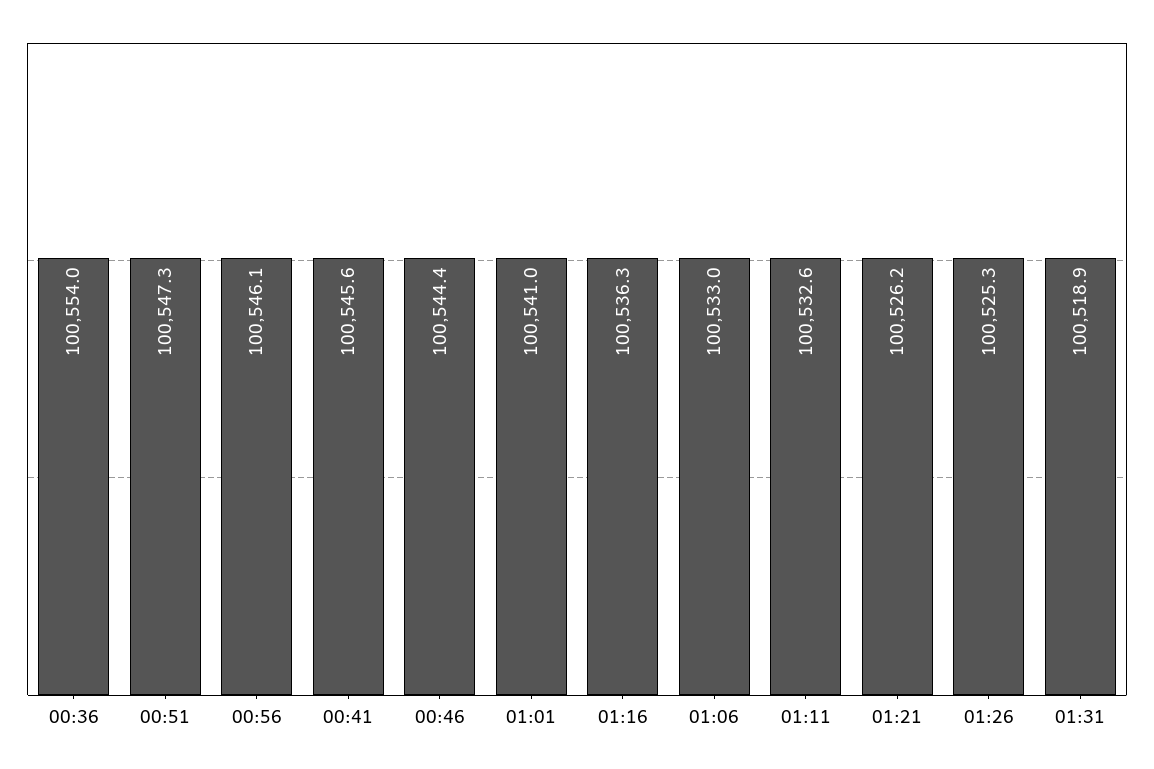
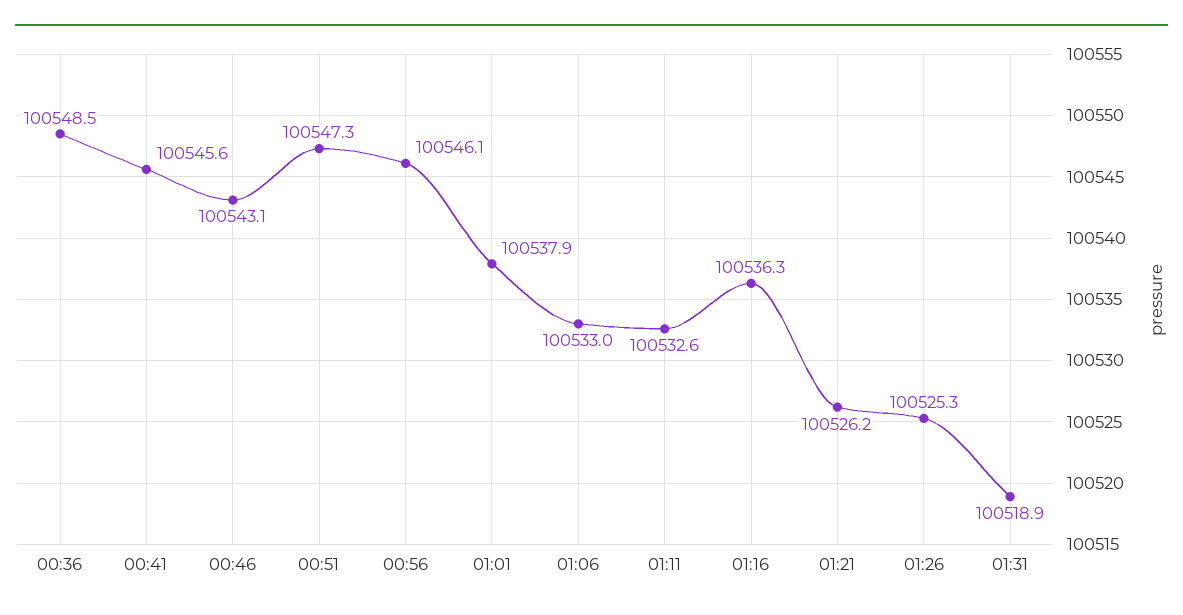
00:36: 100554 -> 100548.5
00:46: 100544.4 -> 100543.1
01:01: 100541 -> 100537.9

